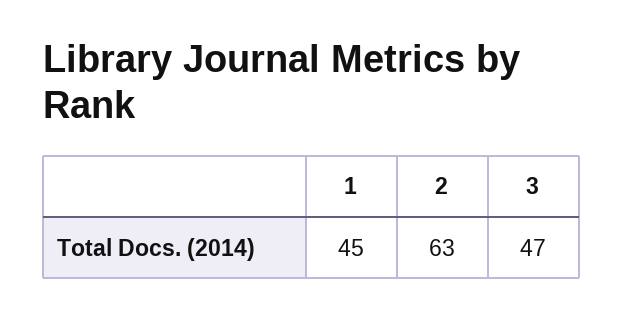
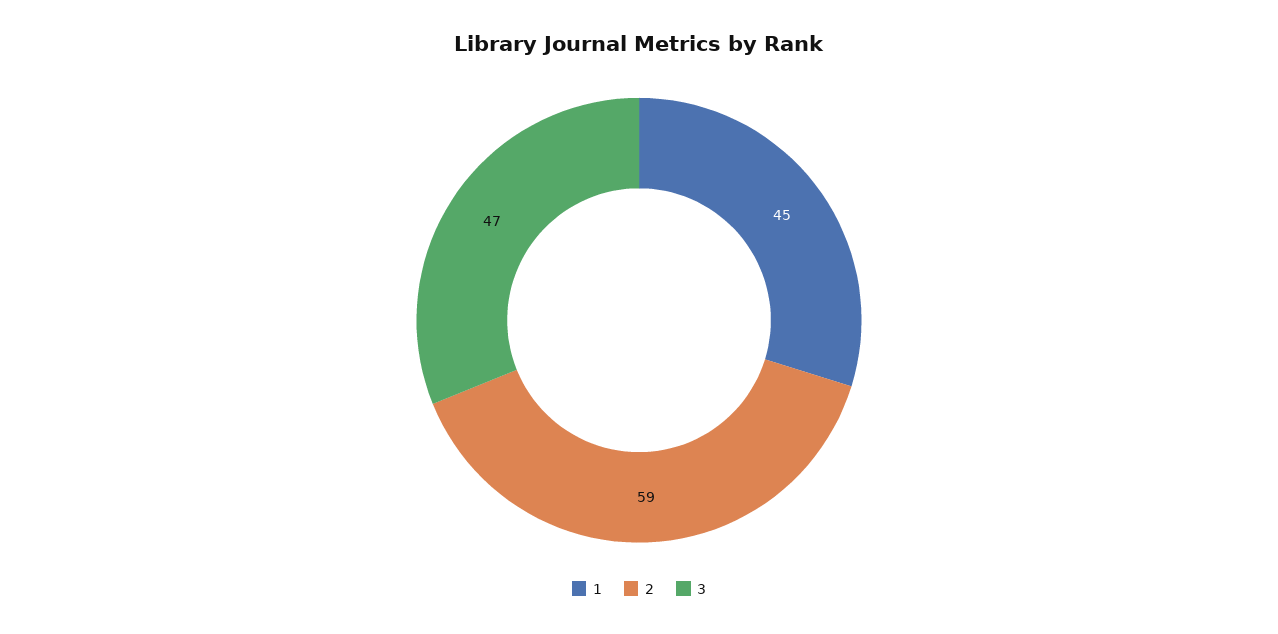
2: 63 -> 59

